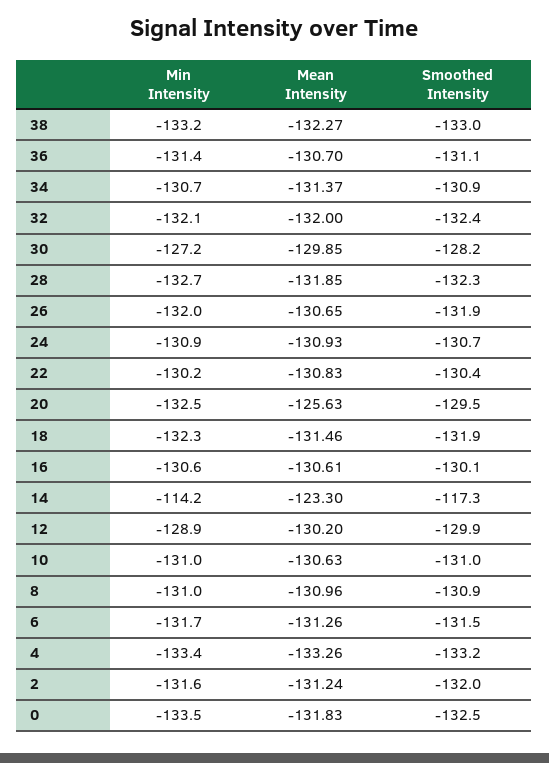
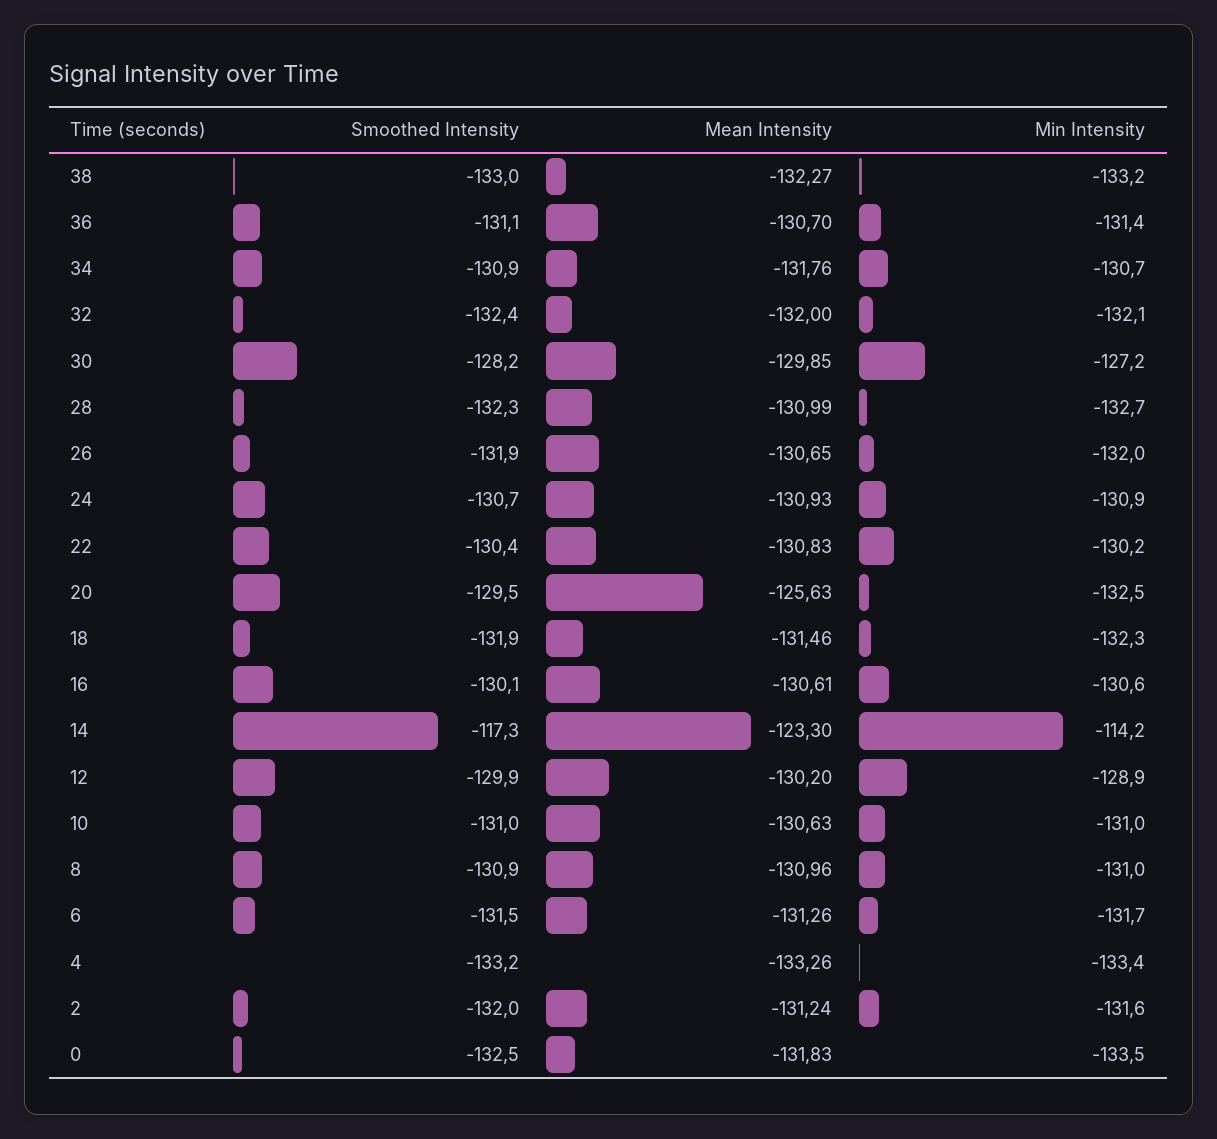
Mean Intensity, 34: -131.37 -> -131.76
Mean Intensity, 28: -131.85 -> -130.99

